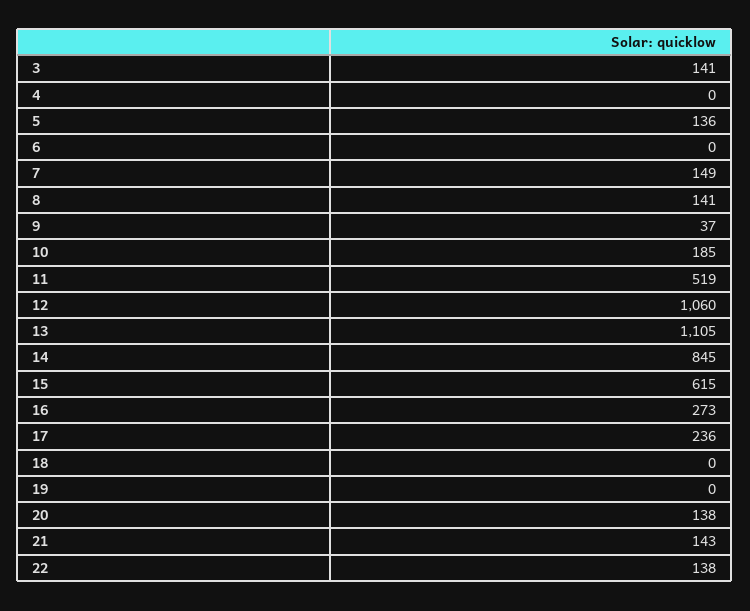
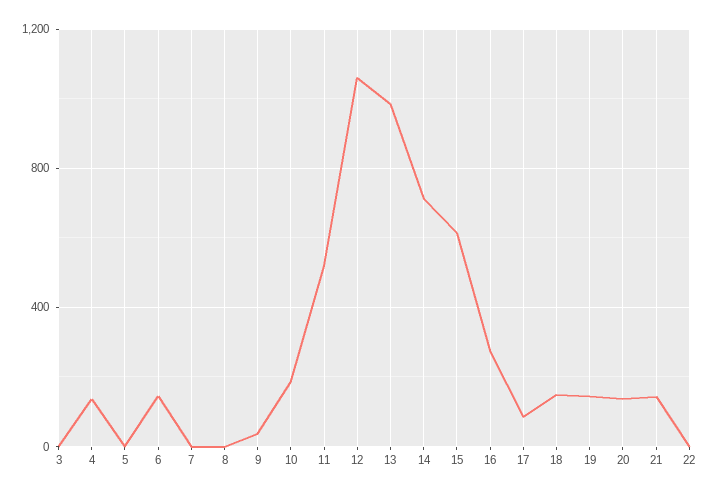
3: 141 -> 0
4: 0 -> 150
5: 136 -> 0
6: 0 -> 150
7: 149 -> 0
8: 141 -> 0
13: 1105 -> 1000
14: 845 -> 700
17: 236 -> 100
18: 0 -> 150
19: 0 -> 150
22: 138 -> 0

